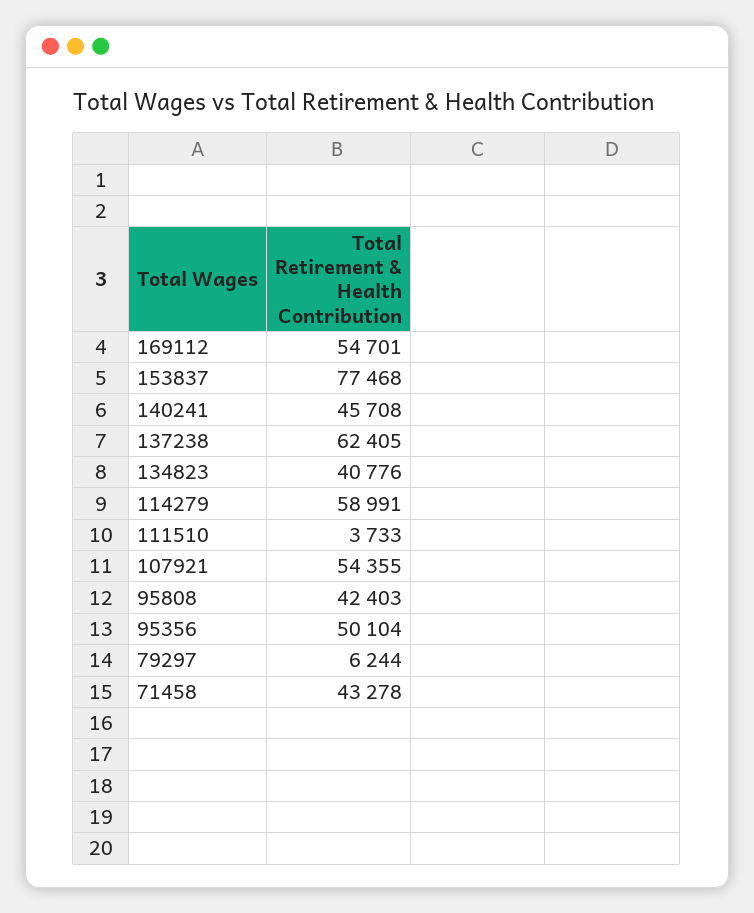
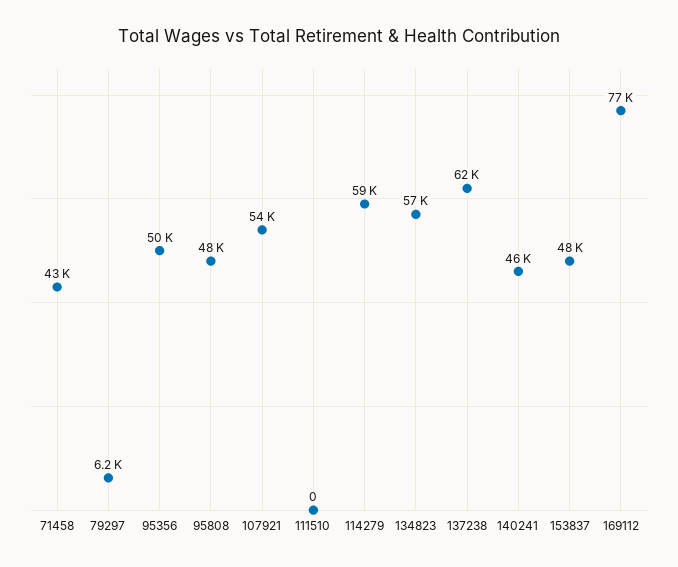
169112: 54701 -> 77000
153837: 77468 -> 48000
134823: 40776 -> 57000
111510: 3733 -> 0
95808: 42403 -> 48000

